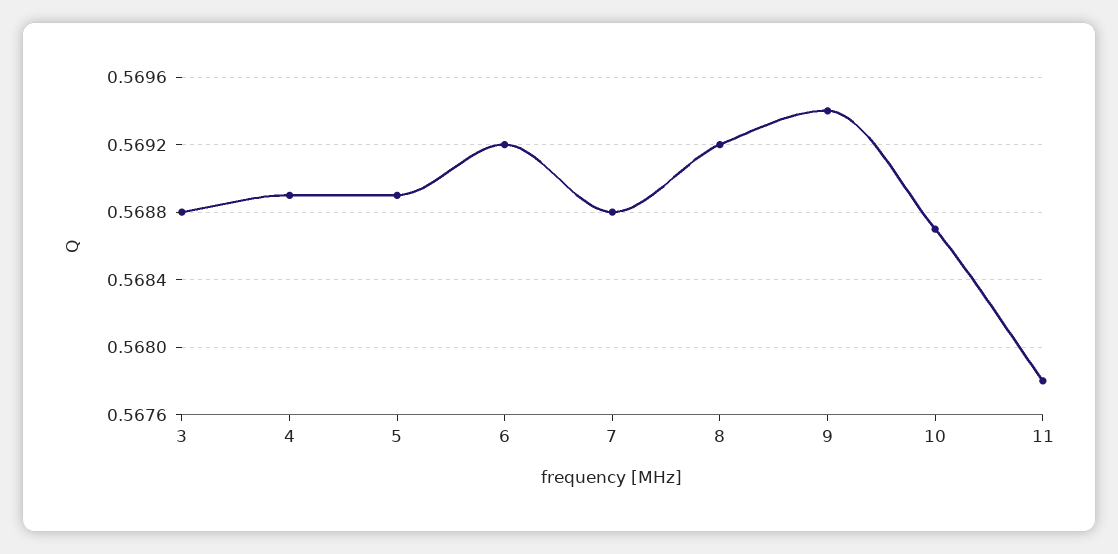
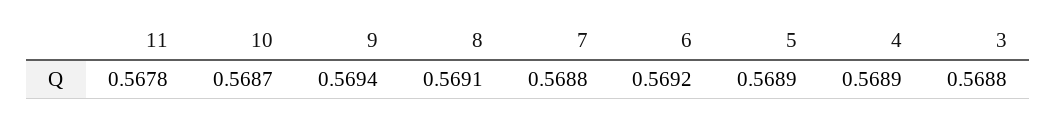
8: 0.5692 -> 0.5691

